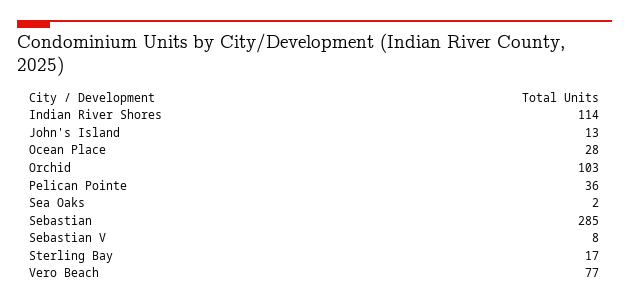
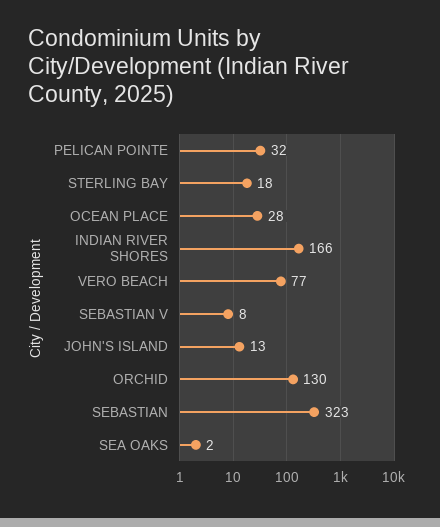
Indian River Shores: 114 -> 166
Orchid: 103 -> 130
Pelican Pointe: 36 -> 32
Sebastian: 285 -> 323
Sterling Bay: 17 -> 18

